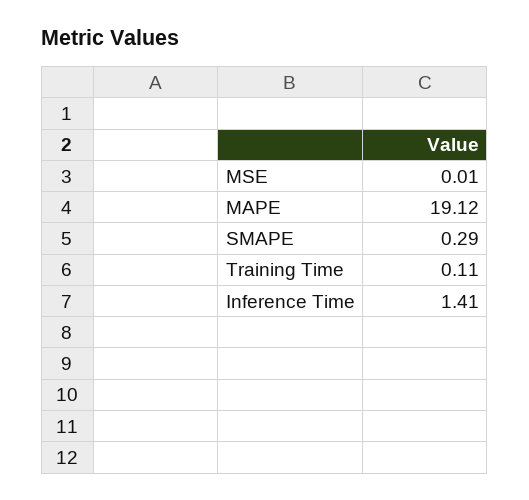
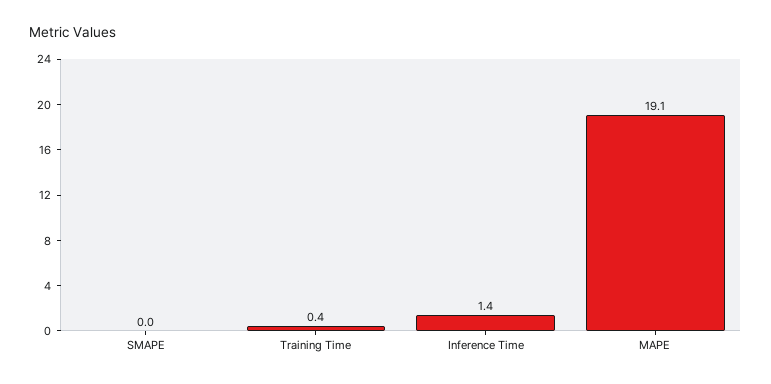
MSE: 0.01 -> none
SMAPE: 0.29 -> 0
Training Time: 0.11 -> 0.4

